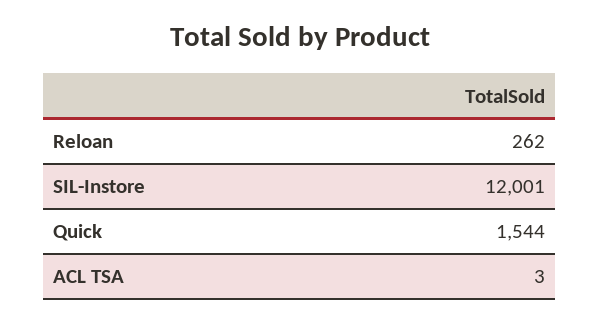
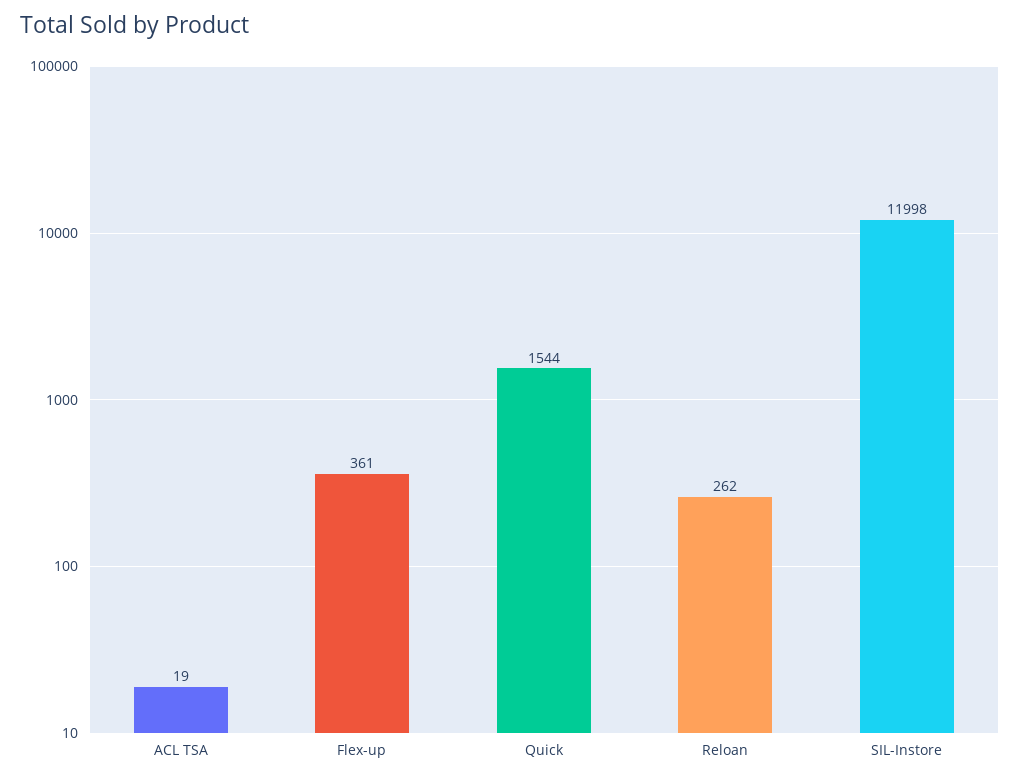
SIL-Instore: 12001 -> 11998
ACL TSA: 3 -> 19
Flex-up: none -> 361

